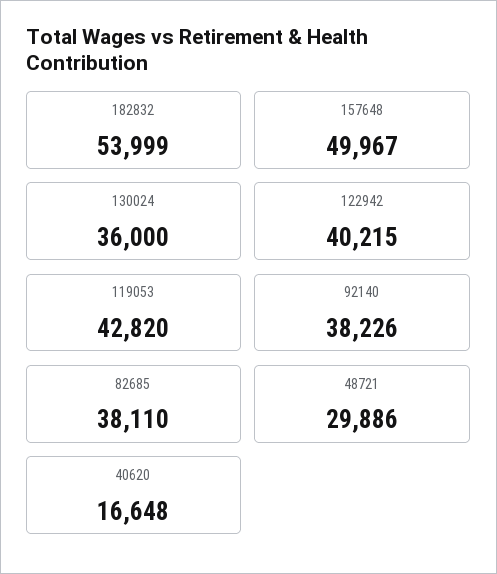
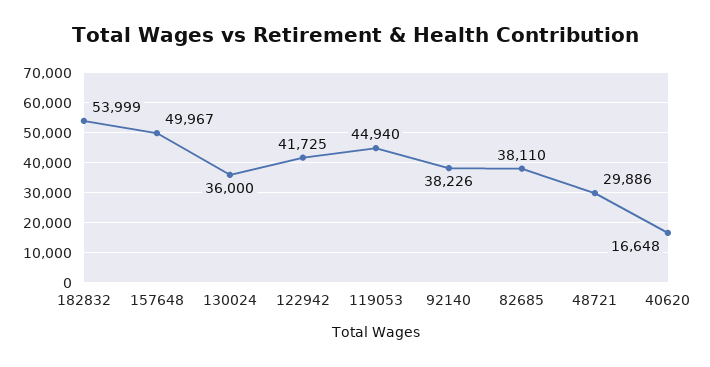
122942: 40215 -> 41725
119053: 42820 -> 44940

